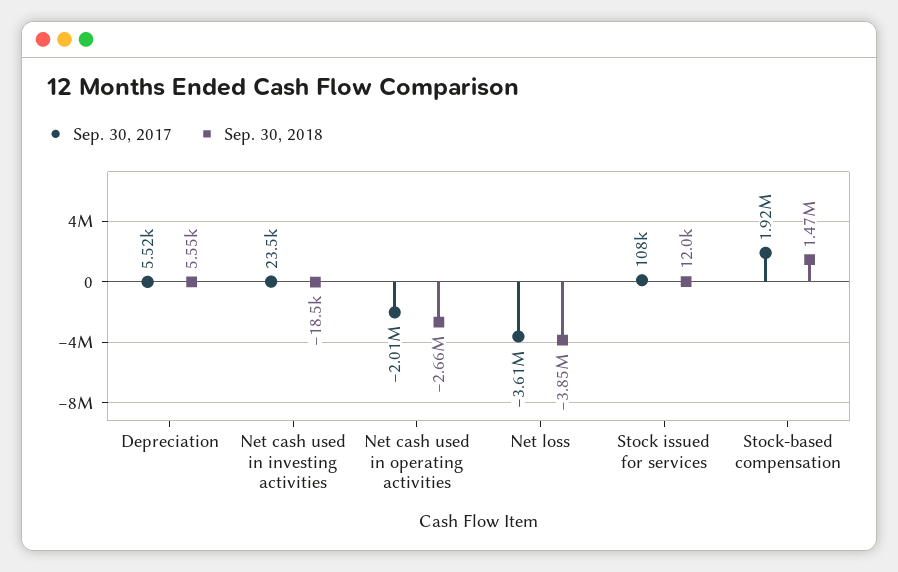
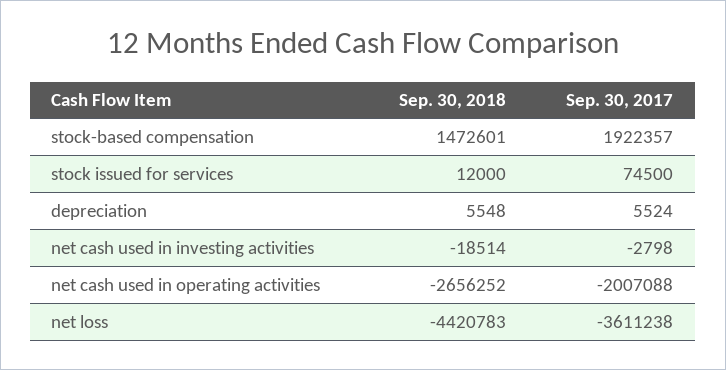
Sep. 30, 2017, Net cash used in investing activities: 23500 -> -2798
Sep. 30, 2018, Net loss: -3850000 -> -4420783
Sep. 30, 2017, Stock issued for services: 108000 -> 74500

